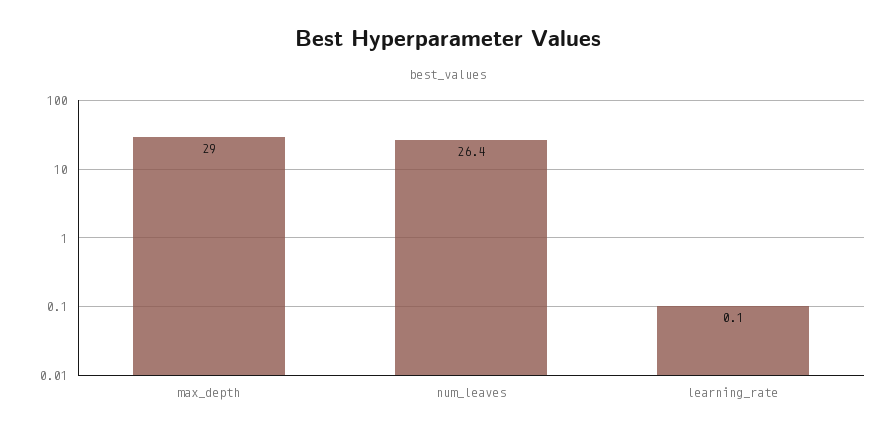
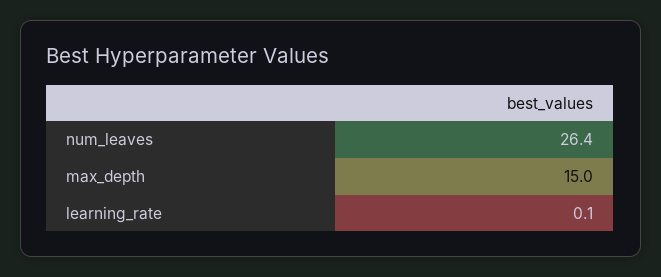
max_depth: 29 -> 15

